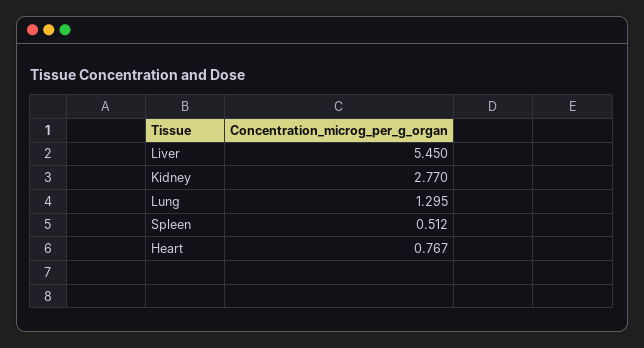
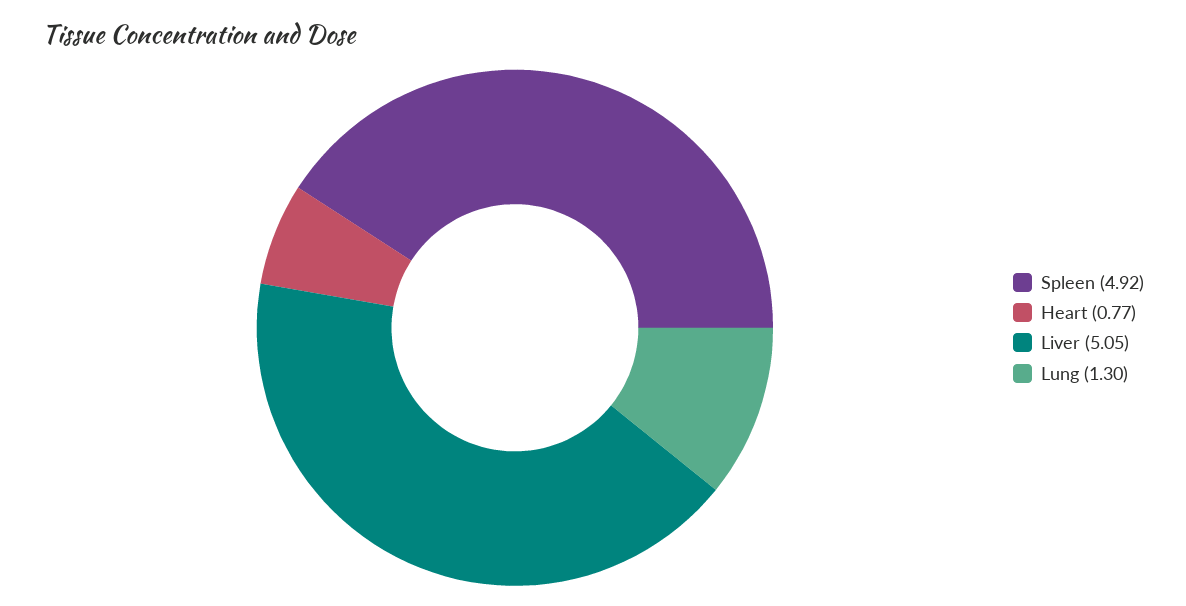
Liver: 5.45 -> 5.05
Kidney: 2.77 -> none
Spleen: 0.512 -> 4.92

